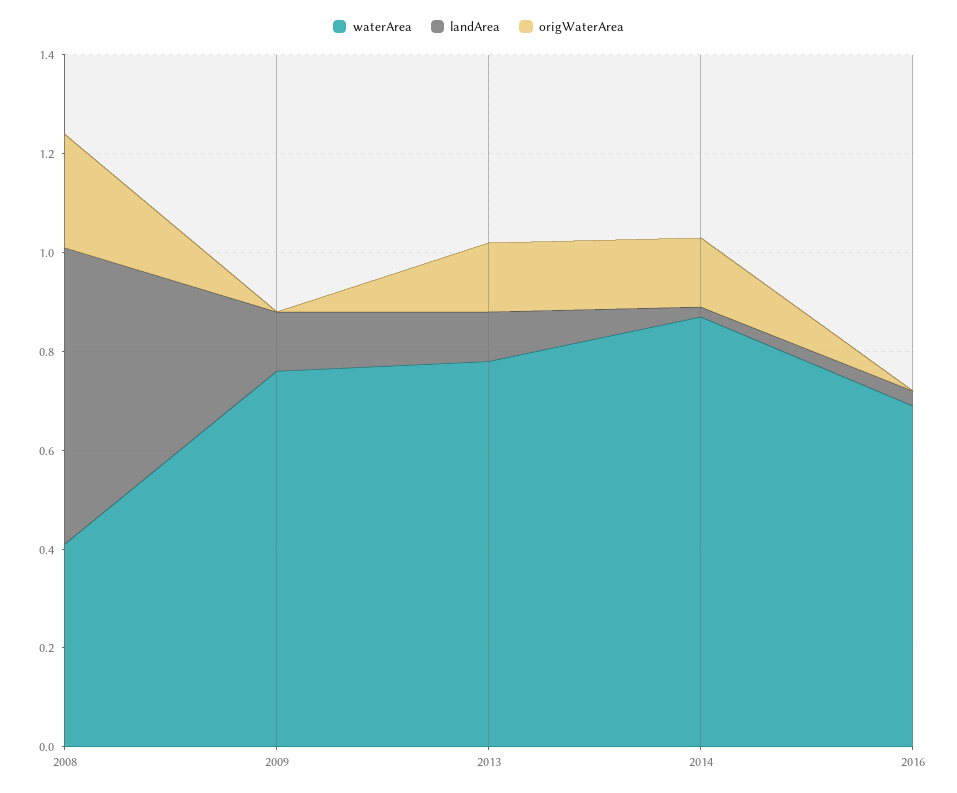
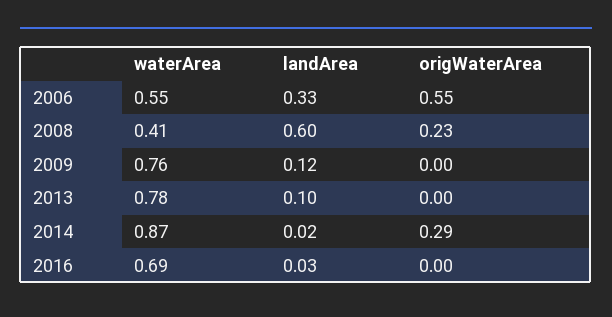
origWaterArea, 2013: 0.15 -> 0
origWaterArea, 2014: 0.15 -> 0.29
waterArea, 2006: none -> 0.55
landArea, 2006: none -> 0.33
origWaterArea, 2006: none -> 0.55

